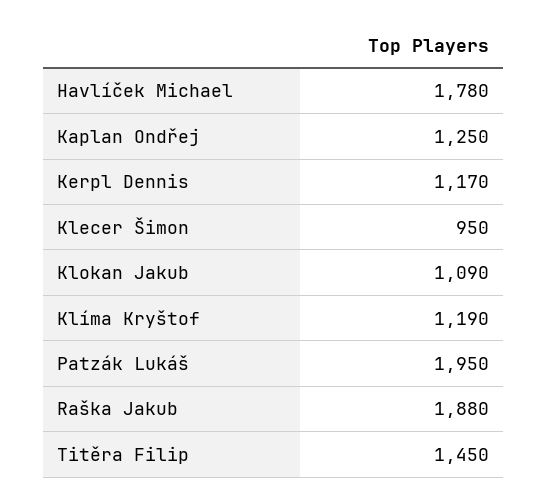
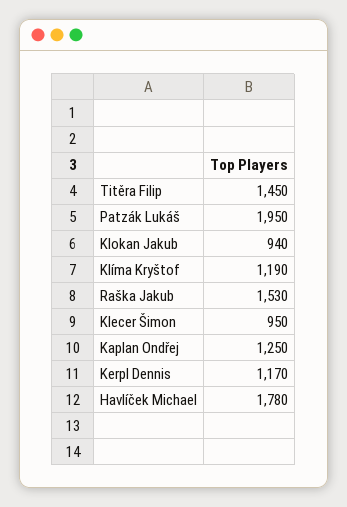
Klokan Jakub: 1090 -> 940
Raška Jakub: 1880 -> 1530

